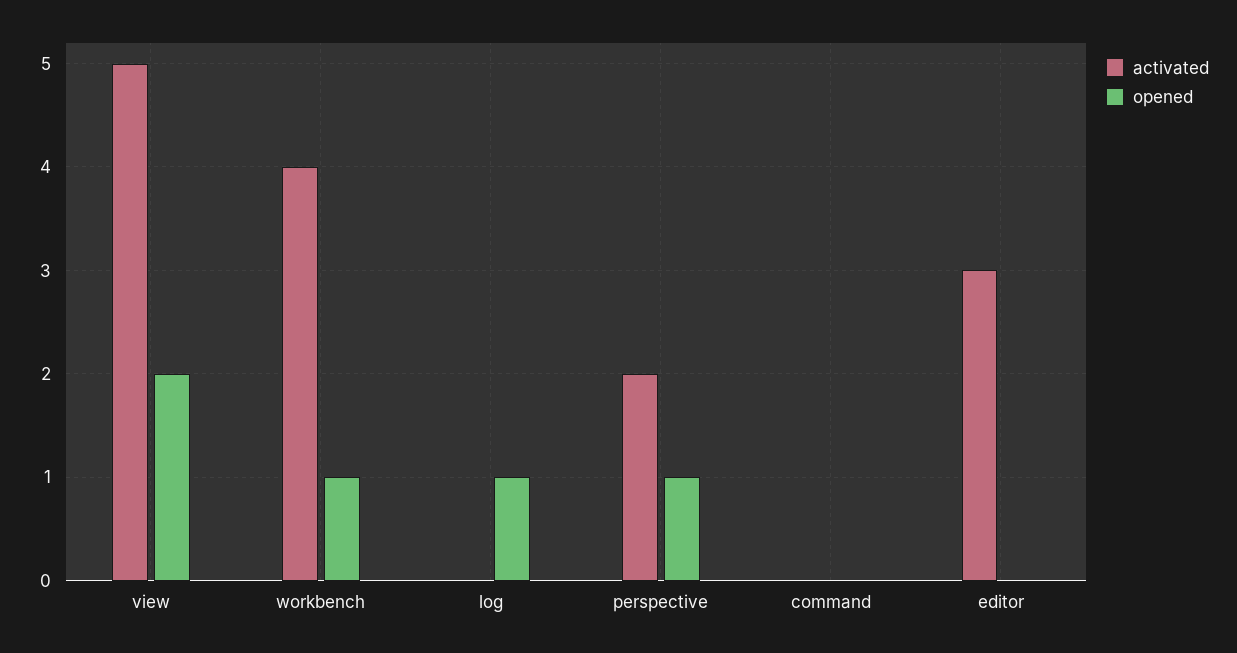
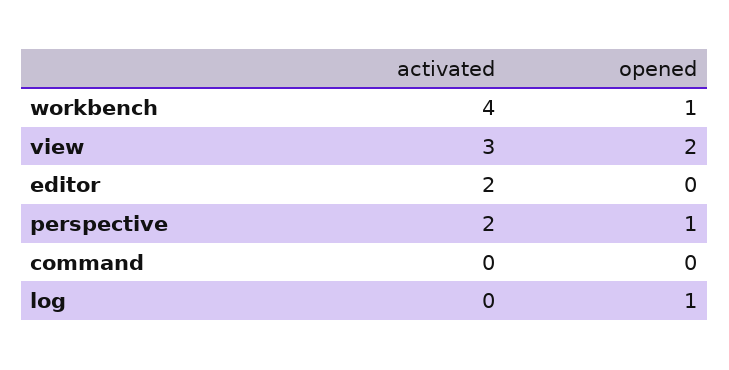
activated, view: 5 -> 3
activated, editor: 3 -> 2

